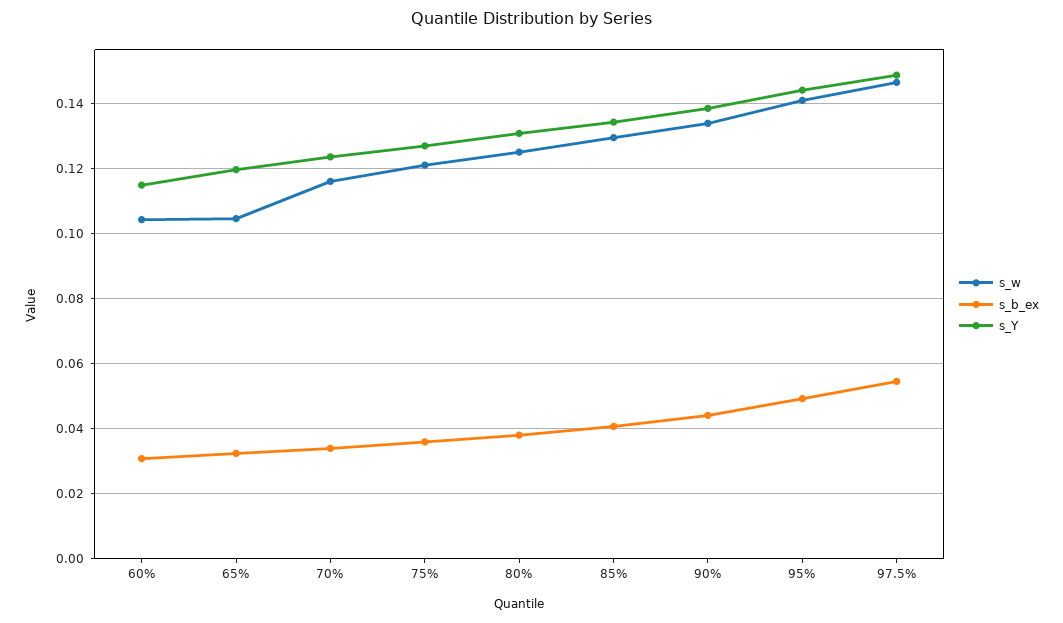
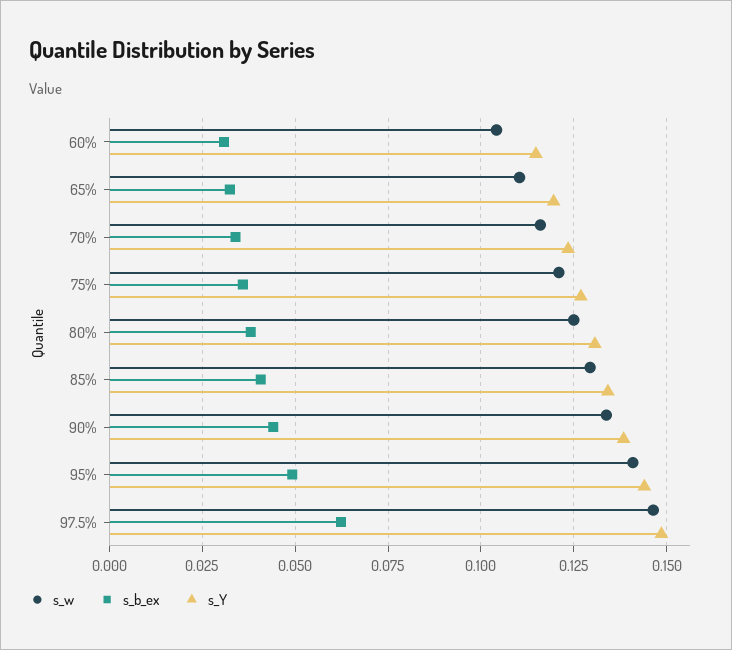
s_w, 65%: 0.104 -> 0.11
s_b_ex, 97.5%: 0.054 -> 0.0625

